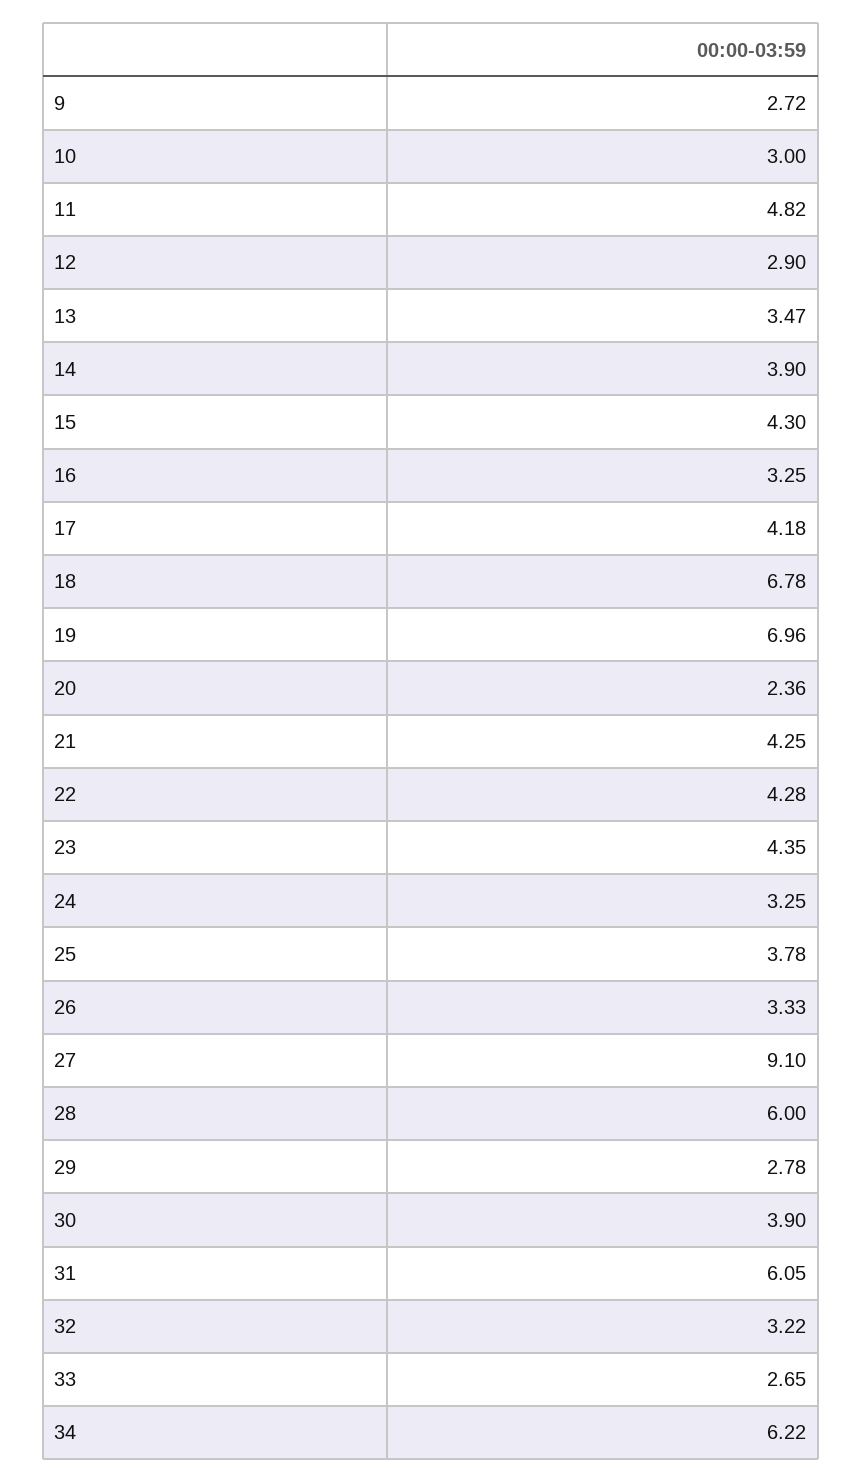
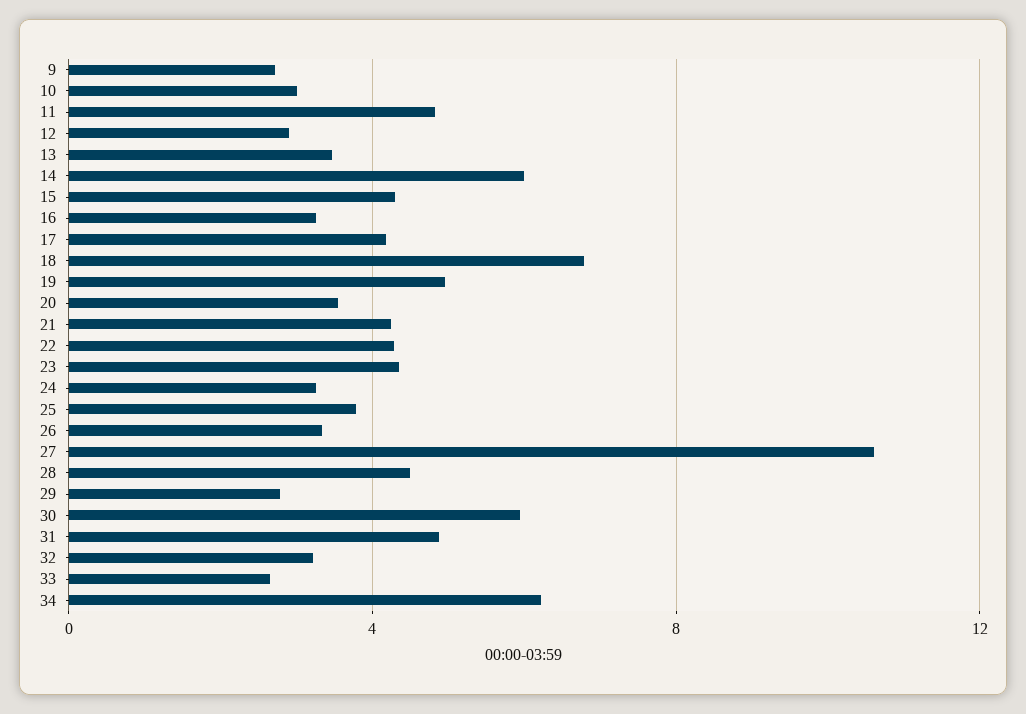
14: 3.9 -> 6
19: 6.96 -> 5
20: 2.36 -> 3.5
27: 9.1 -> 10.5
28: 6 -> 4.5
30: 3.9 -> 6
31: 6.05 -> 5

